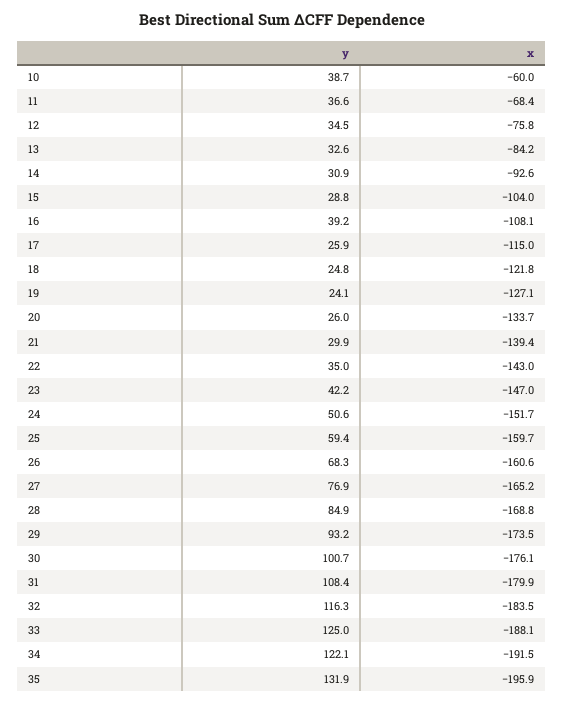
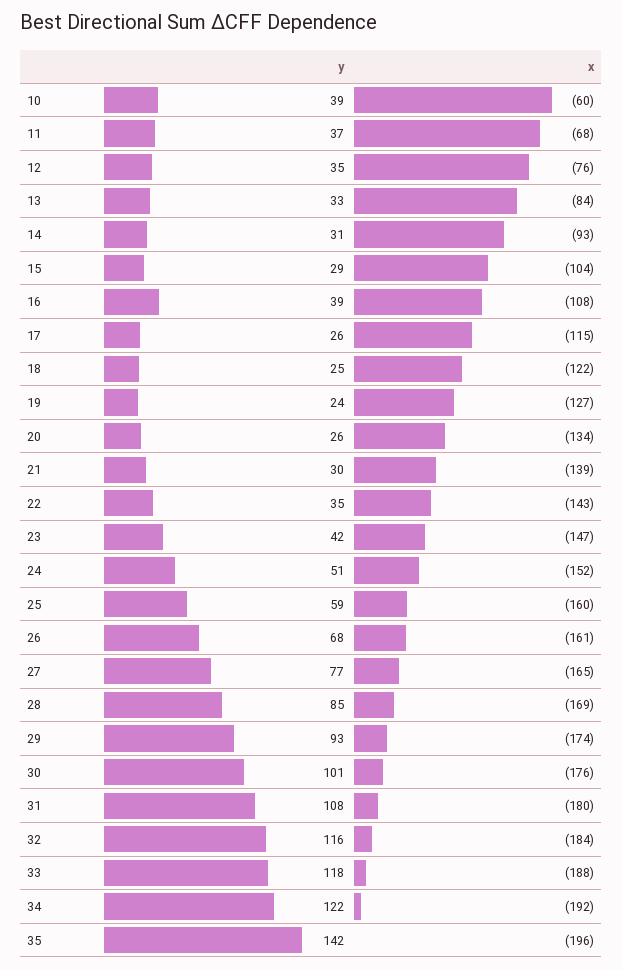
y, 33: 125 -> 118
y, 35: 131.9 -> 142

